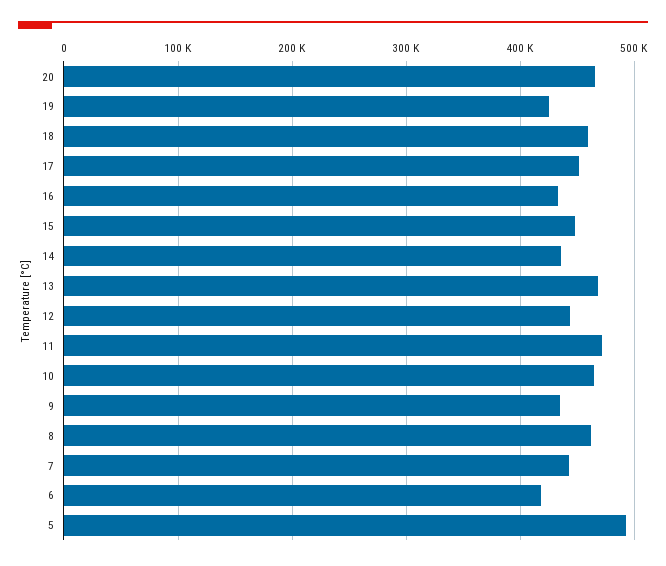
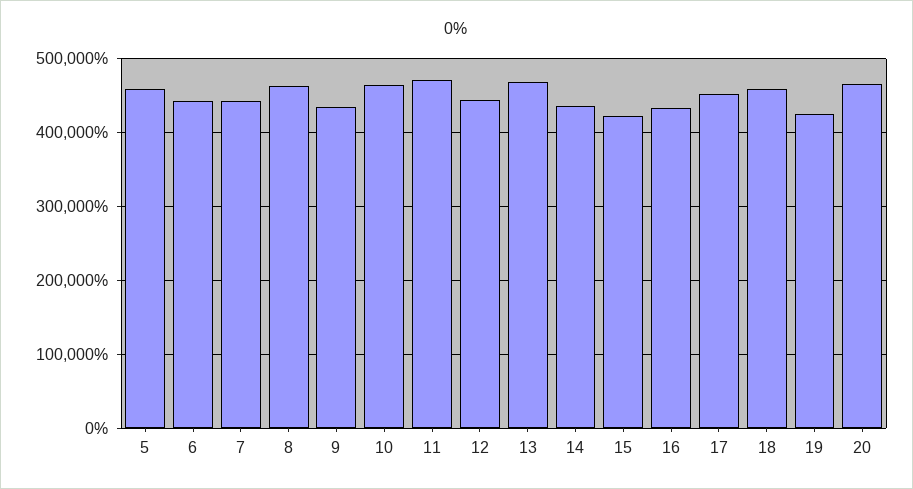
15: 450000 -> 420000
6: 420000 -> 440000
5: 490000 -> 460000

